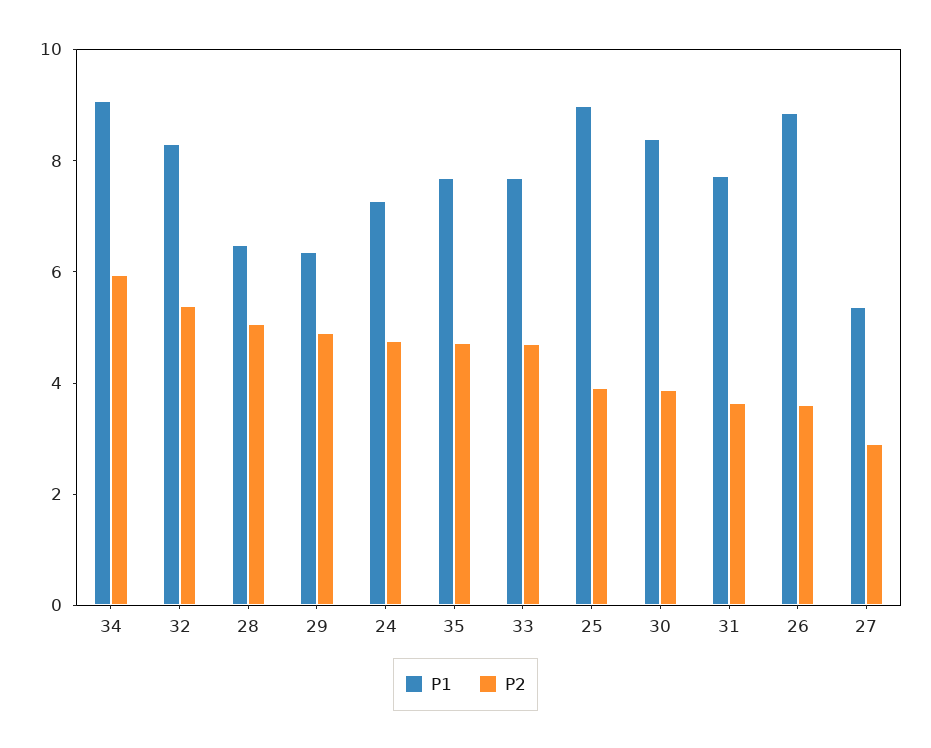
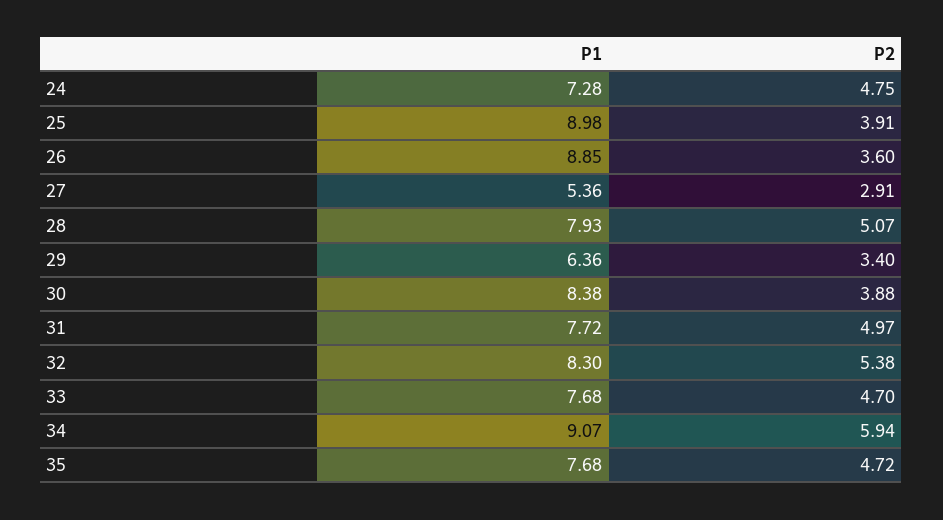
P1, 28: 6.5 -> 7.93
P2, 29: 5 -> 3.4
P2, 31: 3.5 -> 4.97

